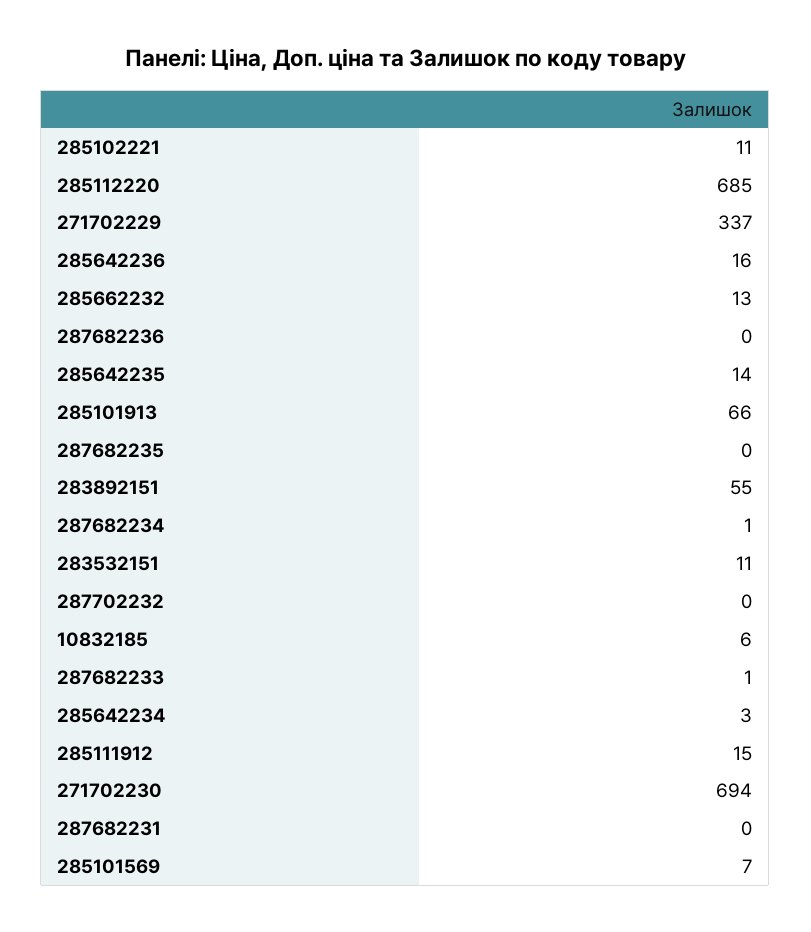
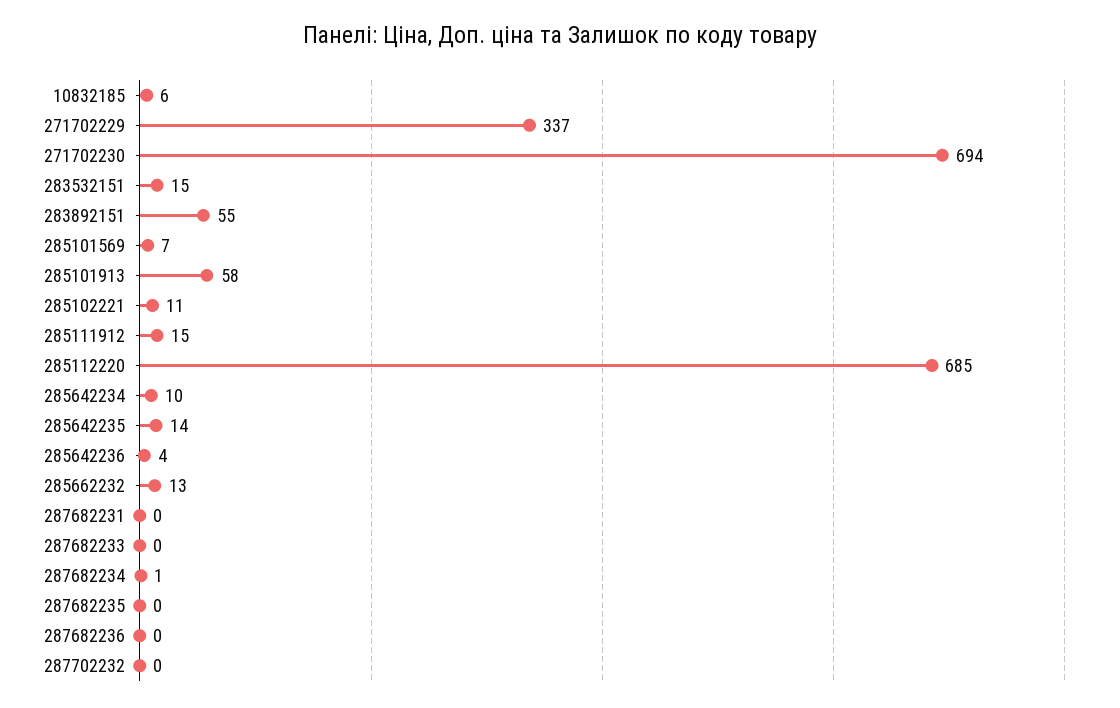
285642236: 16 -> 4
285101913: 66 -> 58
283532151: 11 -> 15
287682233: 1 -> 0
285642234: 3 -> 10

